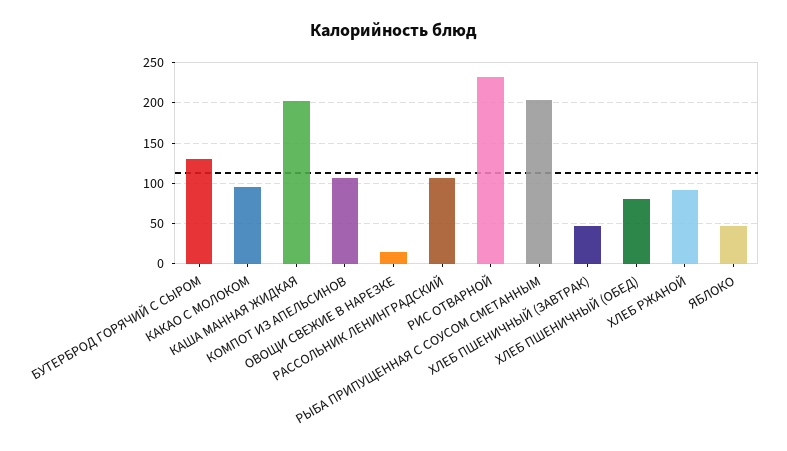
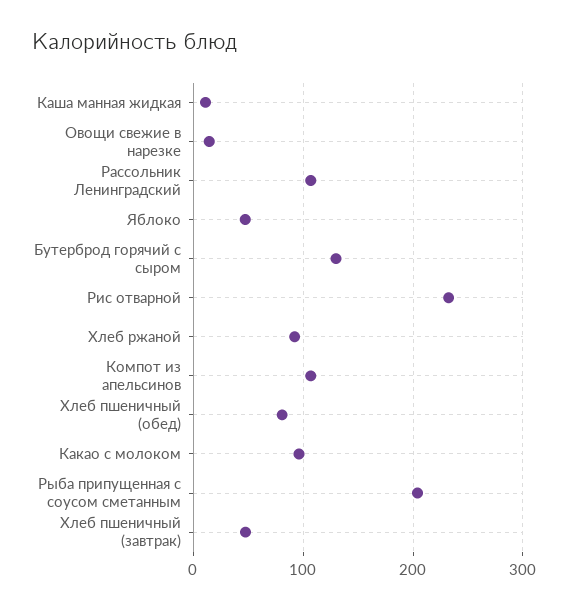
КАША МАННАЯ ЖИДКАЯ: 200 -> 10

